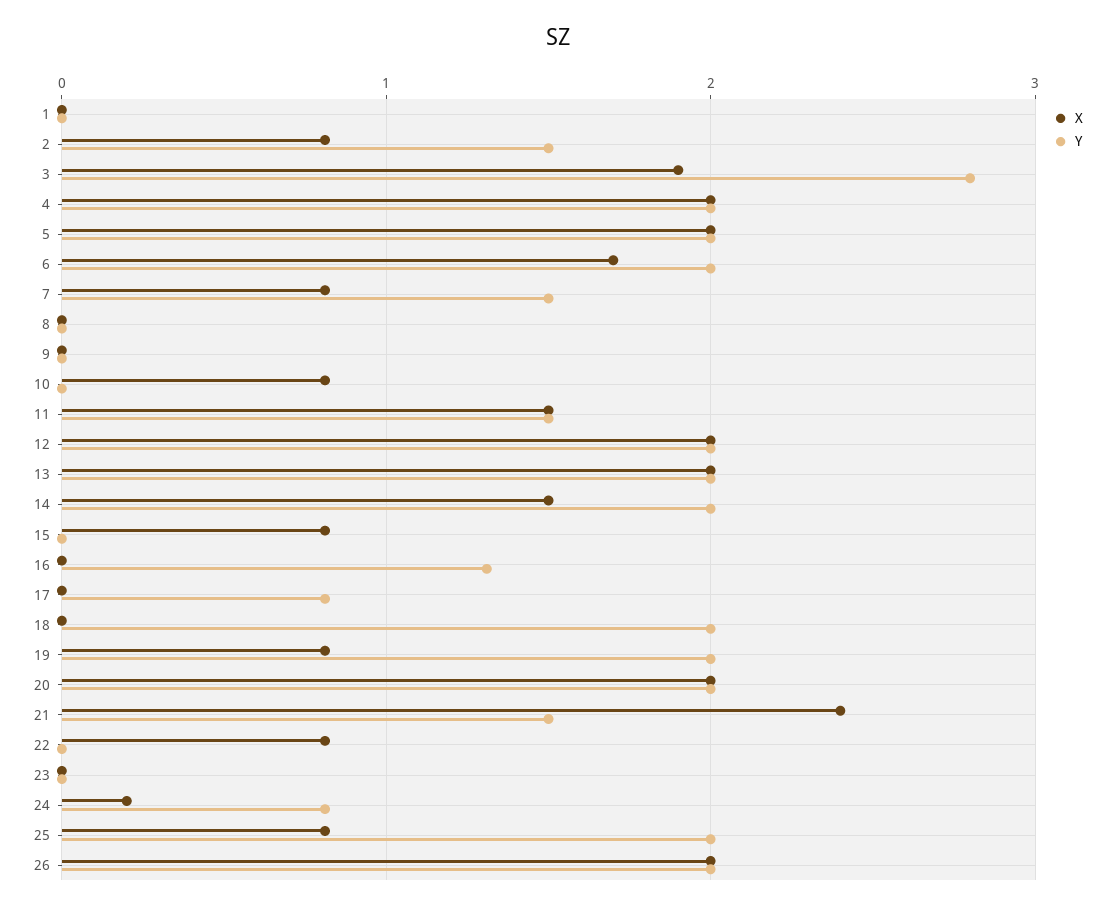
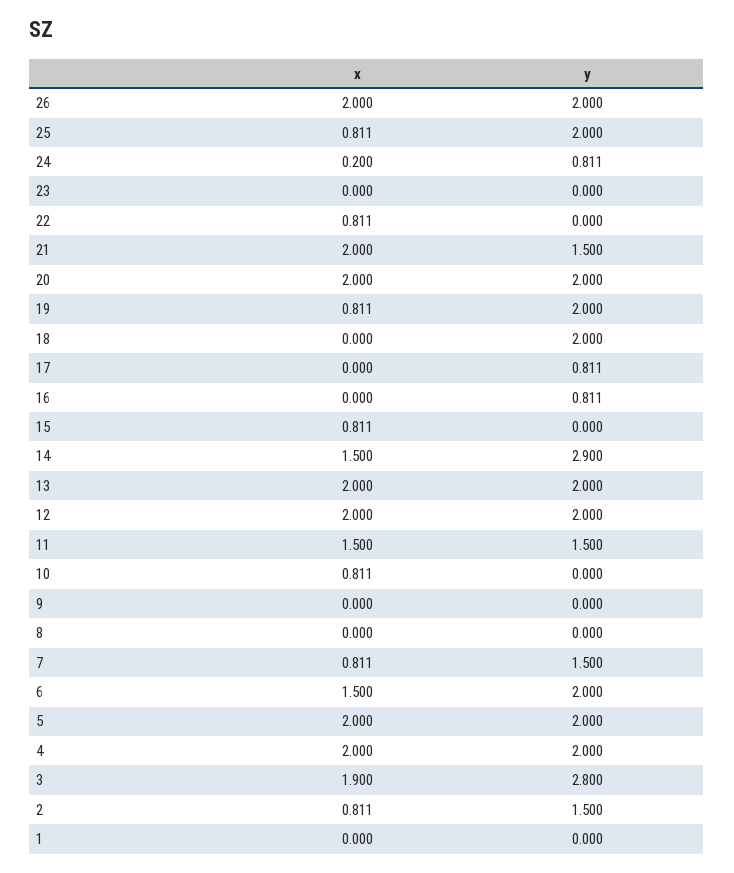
X, 6: 1.7 -> 1.5
Y, 14: 2 -> 2.9
Y, 16: 1.3 -> 0.811
X, 21: 2.4 -> 2

